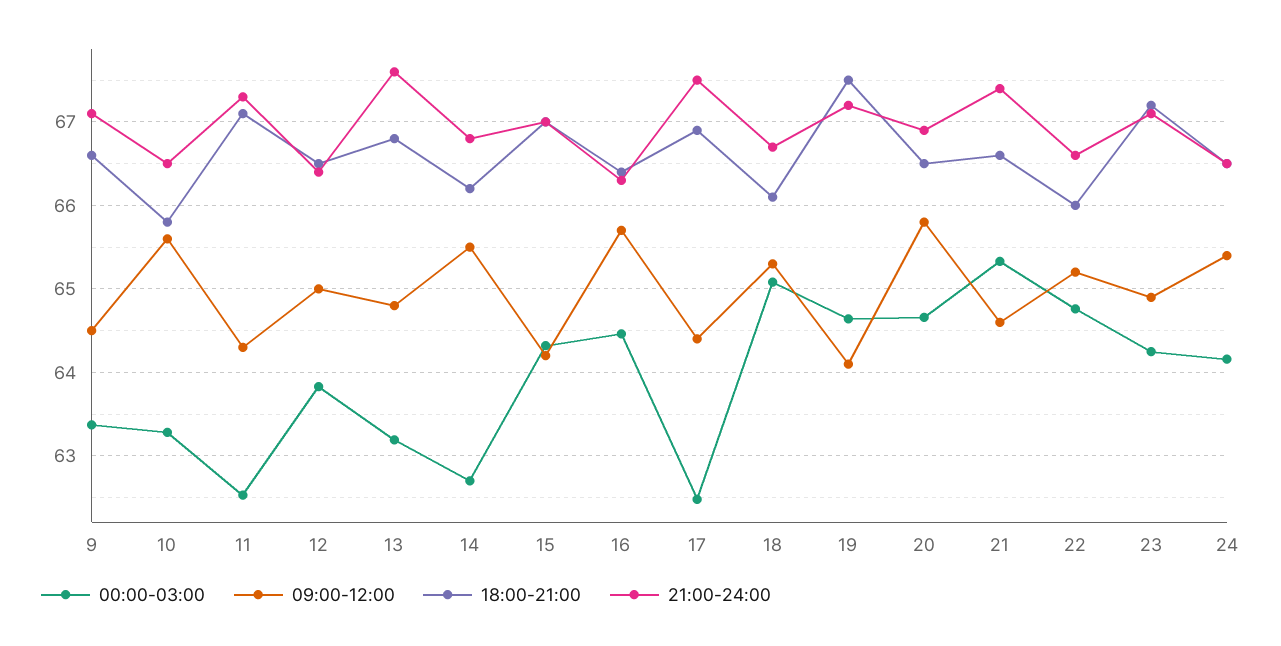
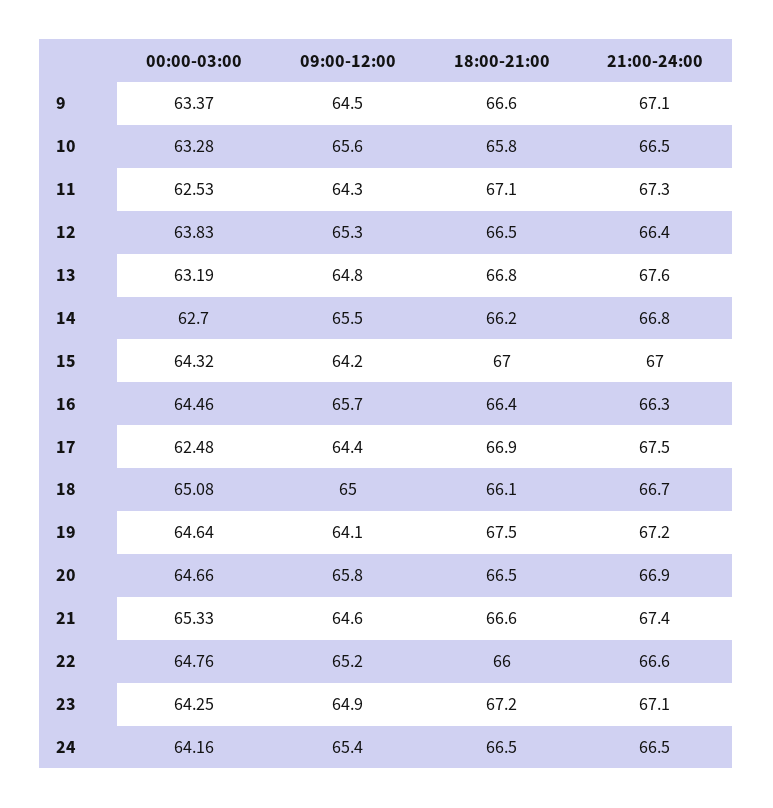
09:00-12:00, 12: 65 -> 65.3
09:00-12:00, 18: 65.3 -> 65

